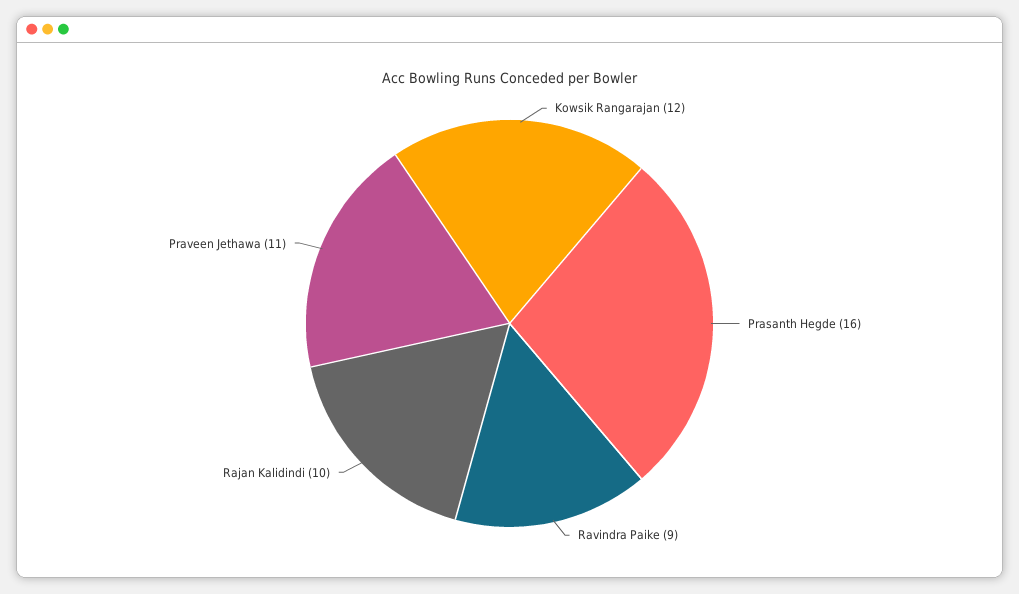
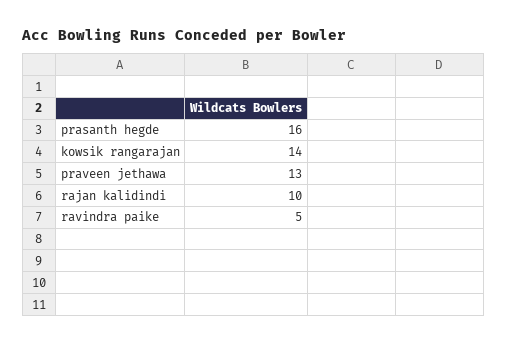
Kowsik Rangarajan: 12 -> 14
Ravindra Paike: 9 -> 5
Praveen Jethawa: 11 -> 13

